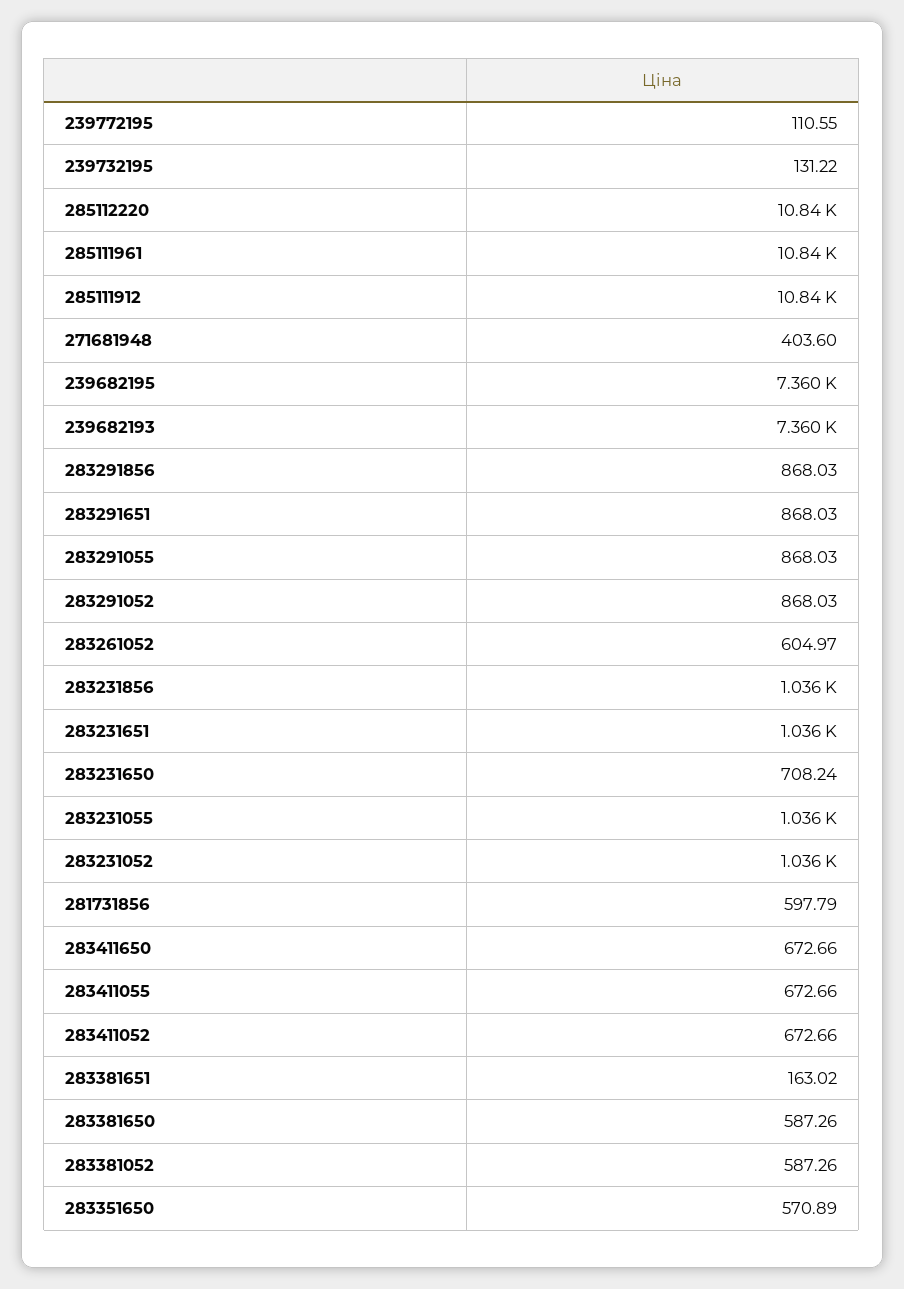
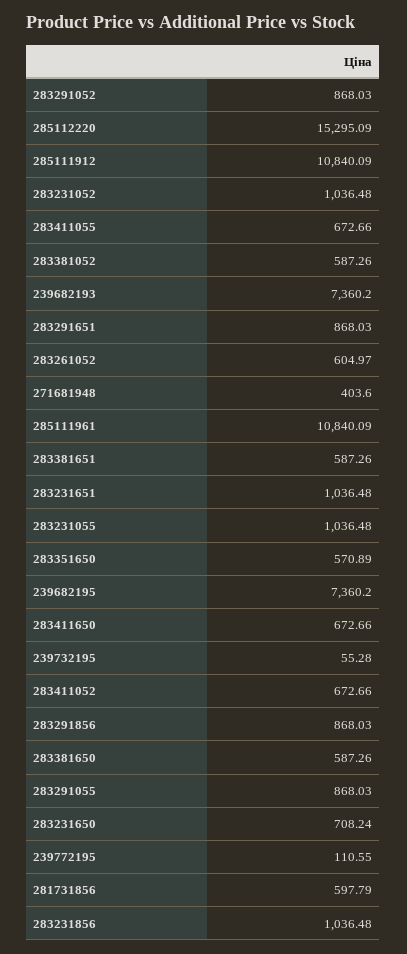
239732195: 131.22 -> 55.28
285112220: 10840 -> 15295.09
283381651: 163.02 -> 587.26

